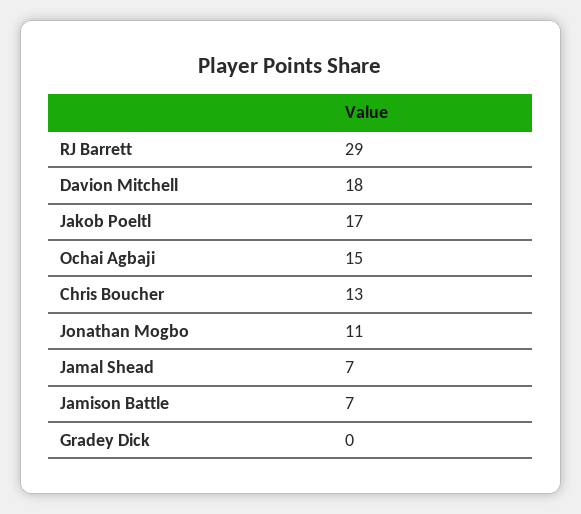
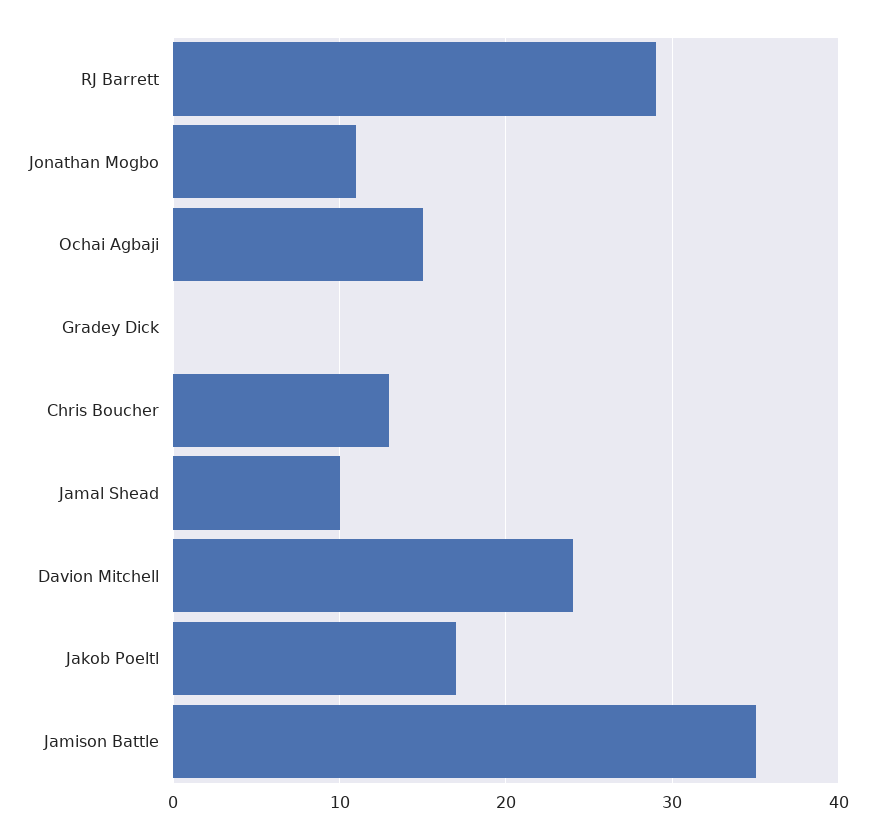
Davion Mitchell: 18 -> 24
Jamal Shead: 7 -> 10
Jamison Battle: 7 -> 35

